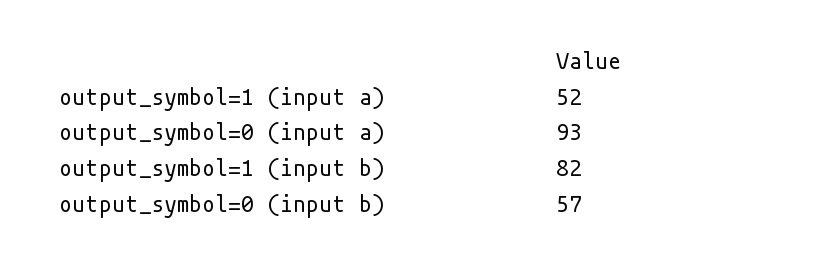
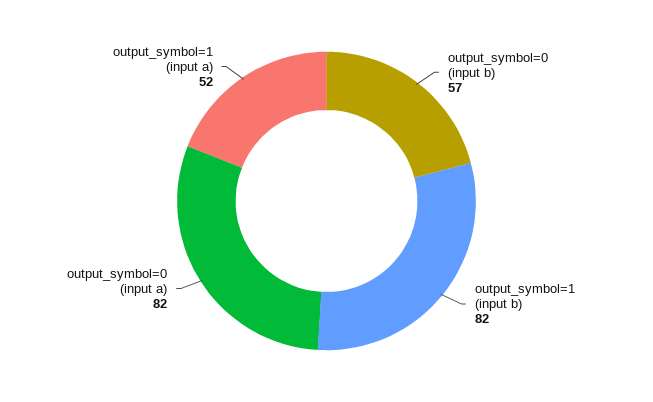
output_symbol=0 (input a): 93 -> 82

